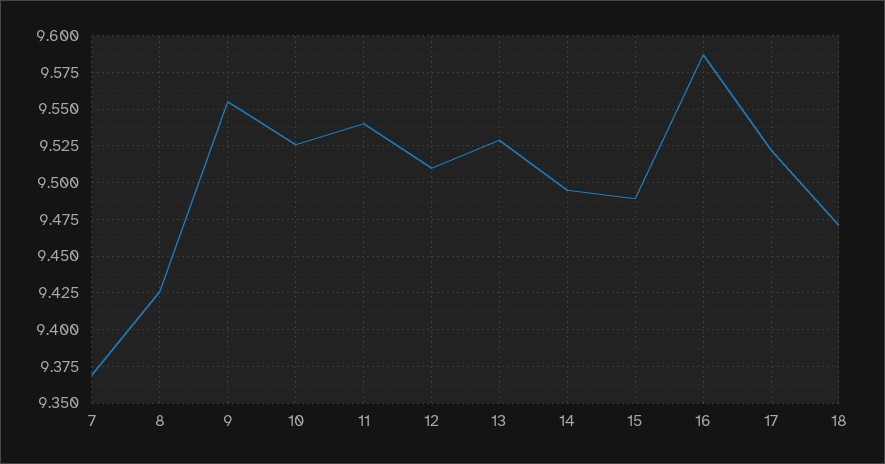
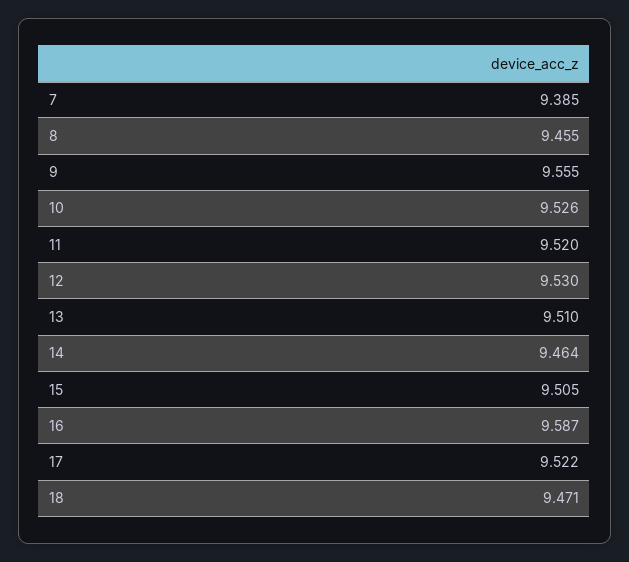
7: 9.37 -> 9.385
8: 9.425 -> 9.455
11: 9.54 -> 9.52
12: 9.51 -> 9.53
13: 9.53 -> 9.51
14: 9.495 -> 9.464
15: 9.49 -> 9.505

